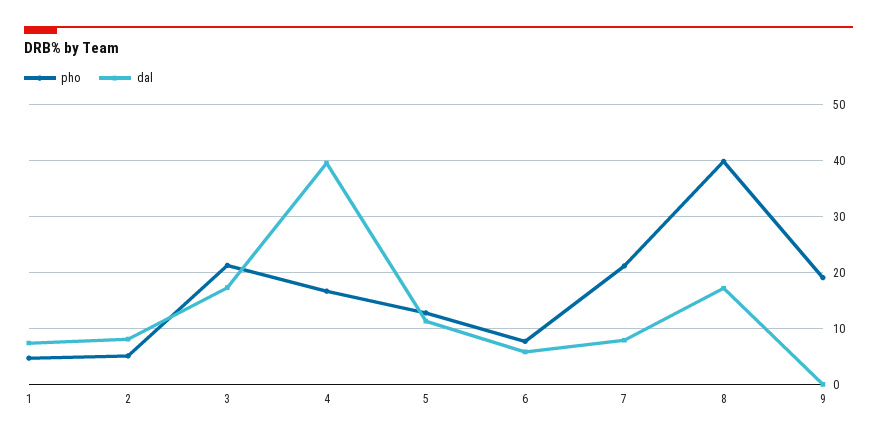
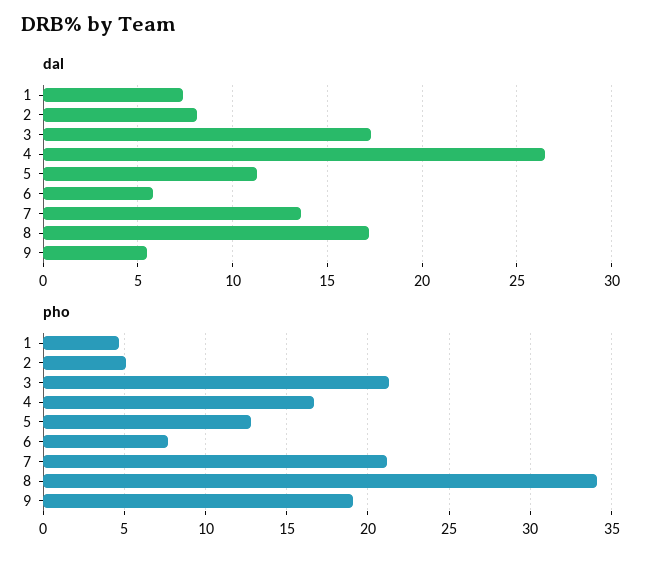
dal, 4: 40 -> 26.5
dal, 7: 8 -> 13.5
pho, 8: 40 -> 34
dal, 9: 0 -> 5.5

